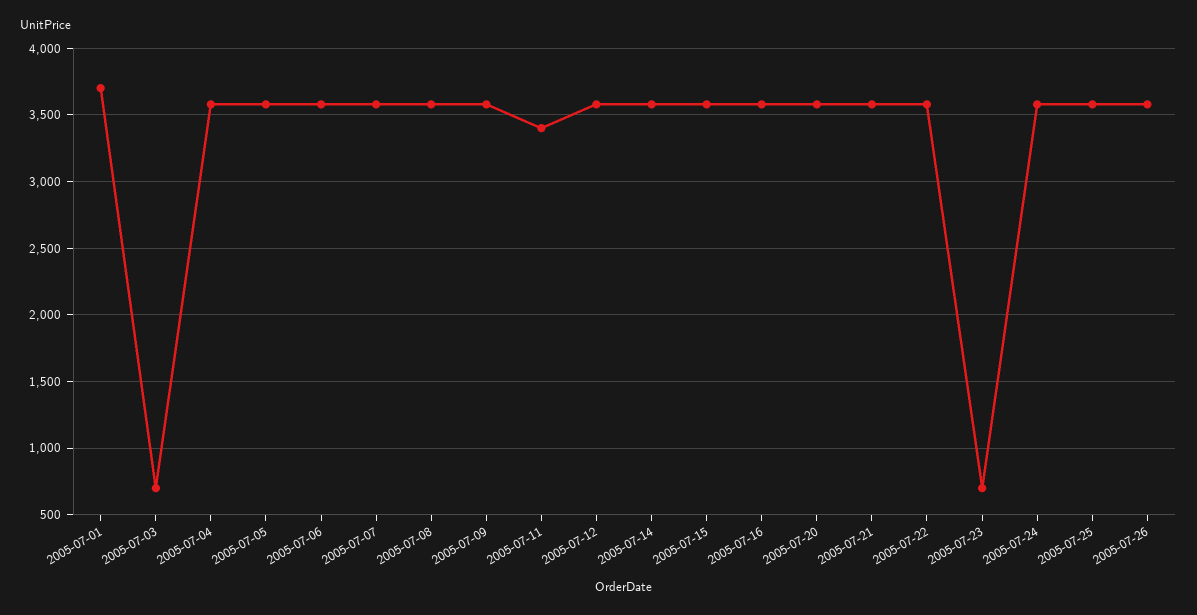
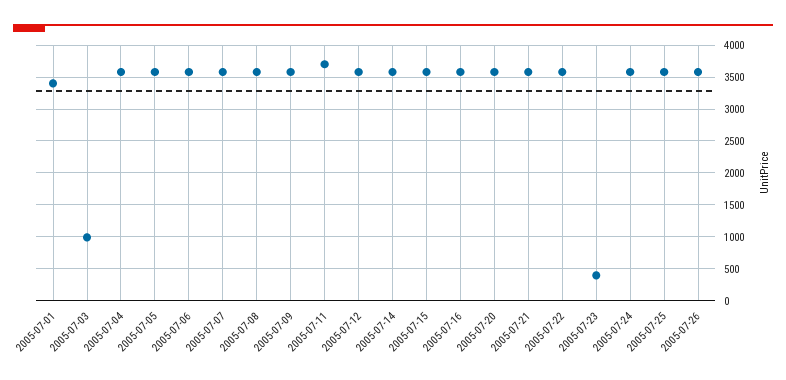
2005-07-01: 3700 -> 3400
2005-07-03: 700 -> 1000
2005-07-11: 3400 -> 3700
2005-07-23: 700 -> 400

